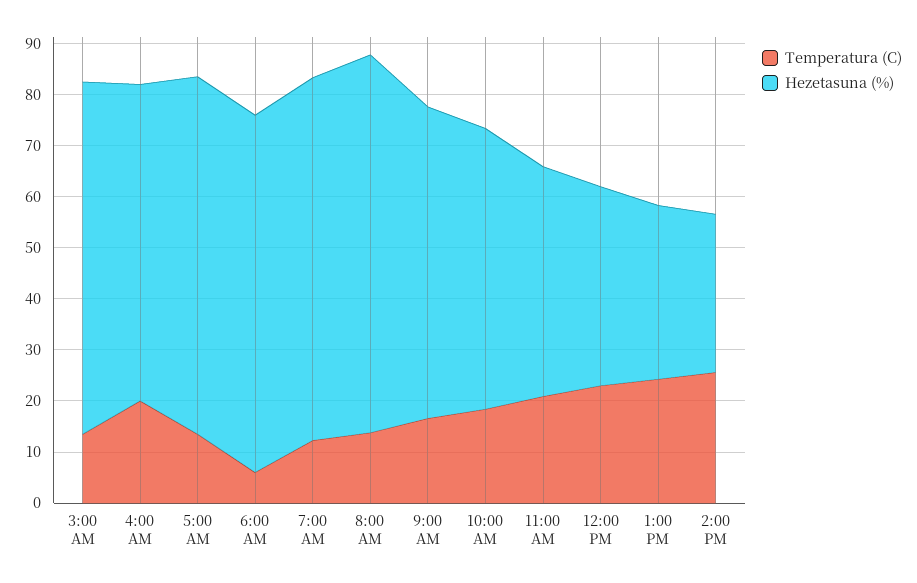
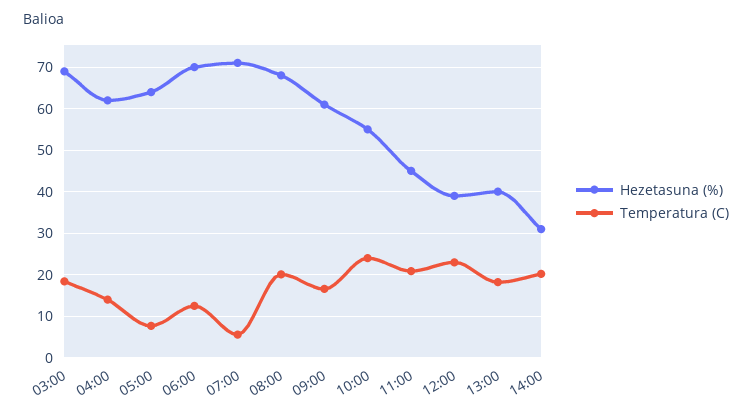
Temperatura (C), 3:00 AM: 14 -> 18
Temperatura (C), 4:00 AM: 20 -> 14
Temperatura (C), 5:00 AM: 14 -> 8
Hezetasuna (%), 5:00 AM: 70 -> 64
Temperatura (C), 6:00 AM: 6 -> 12
Temperatura (C), 7:00 AM: 12 -> 6
Temperatura (C), 8:00 AM: 14 -> 20
Hezetasuna (%), 8:00 AM: 74 -> 68
Temperatura (C), 10:00 AM: 18 -> 24
Temperatura (C), 1:00 PM: 24 -> 18
Hezetasuna (%), 1:00 PM: 34 -> 40
Temperatura (C), 2:00 PM: 26 -> 20

